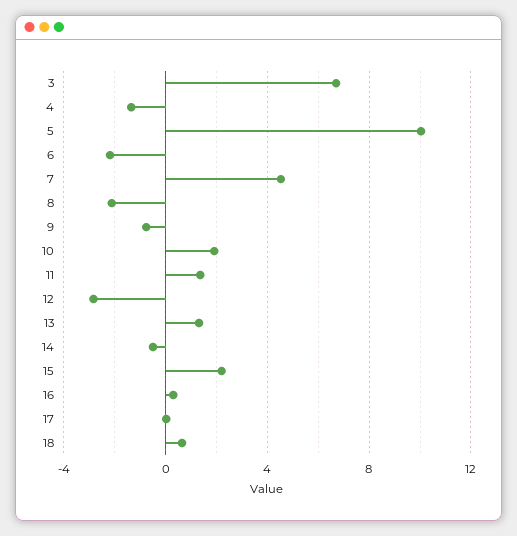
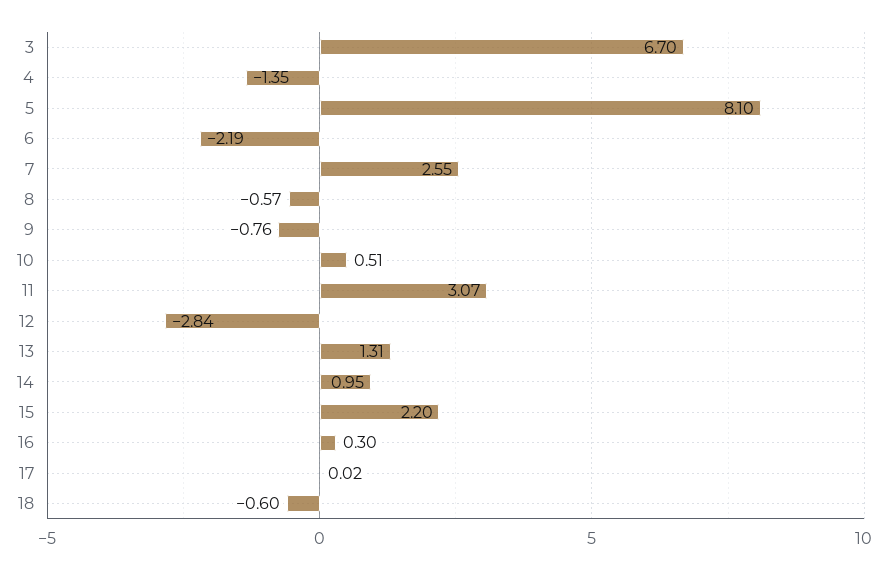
5: 10 -> 8.1
7: 4.5 -> 2.55
8: -2 -> -0.57
10: 2 -> 0.51
11: 1.5 -> 3.07
14: -0.5 -> 0.95
18: 0.5 -> -0.6

